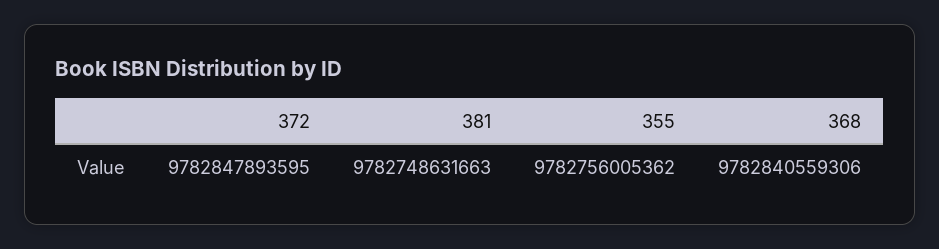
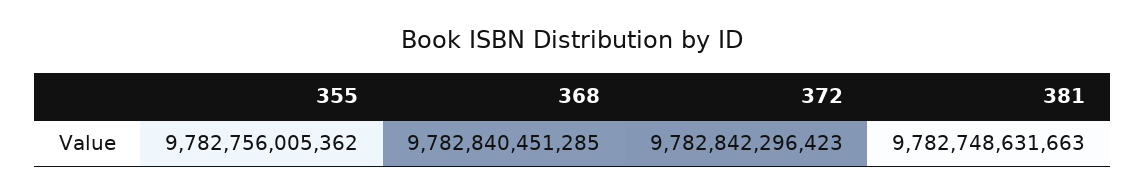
372: 9782847893595 -> 9782842296423
368: 9782840559306 -> 9782840451285

